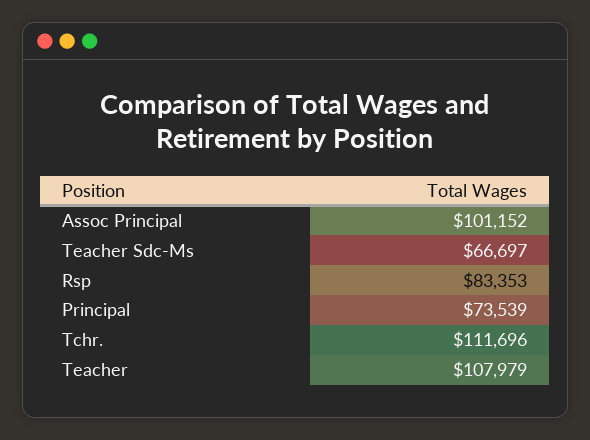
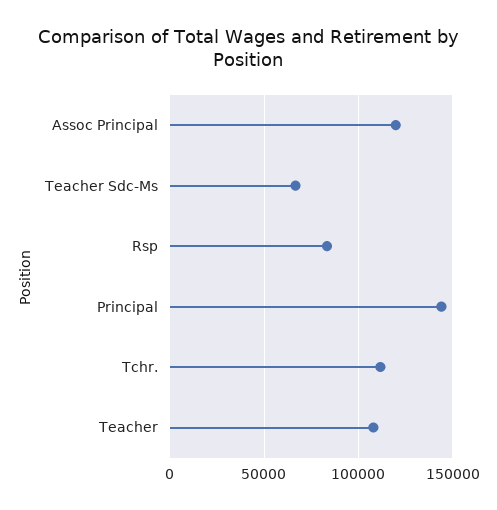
Assoc Principal: 101152 -> 120000
Principal: 73539 -> 145000

